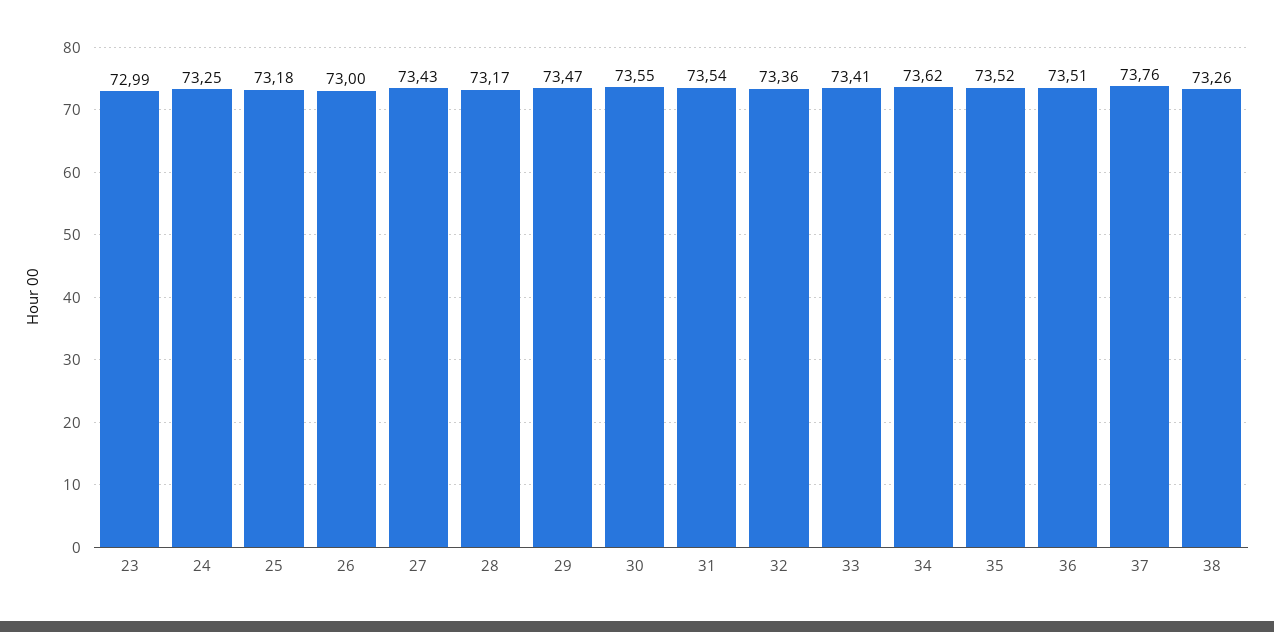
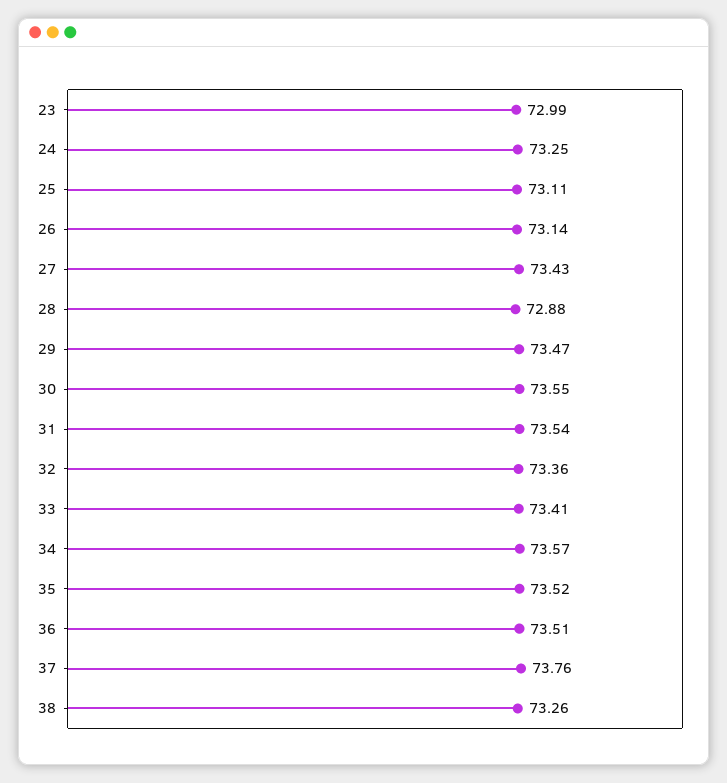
25: 73.18 -> 73.11
26: 73 -> 73.14
28: 73.17 -> 72.88
34: 73.62 -> 73.57

